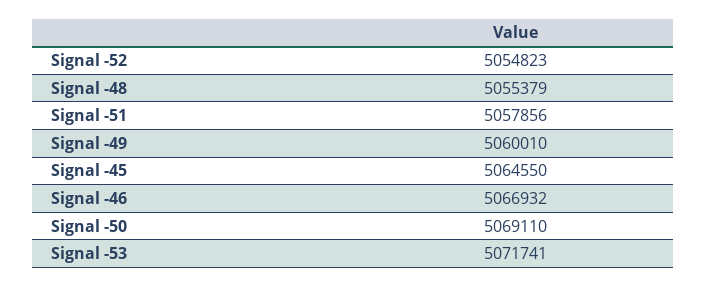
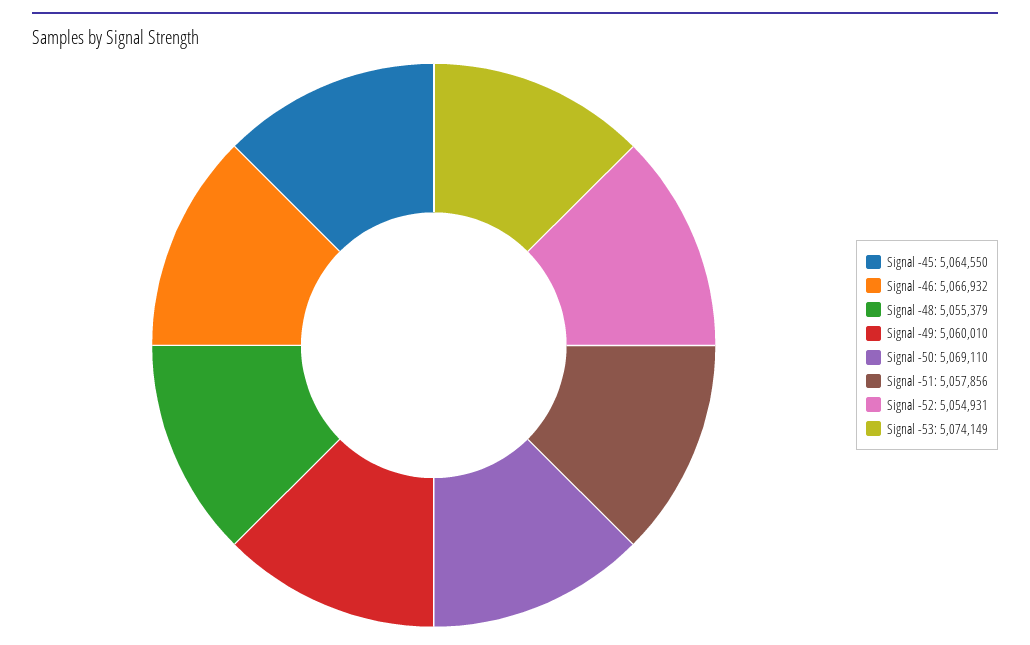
Signal -52: 5054823 -> 5054931
Signal -53: 5071741 -> 5074149

